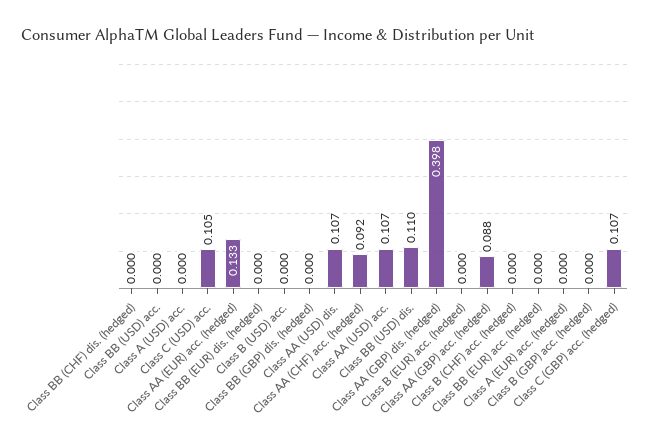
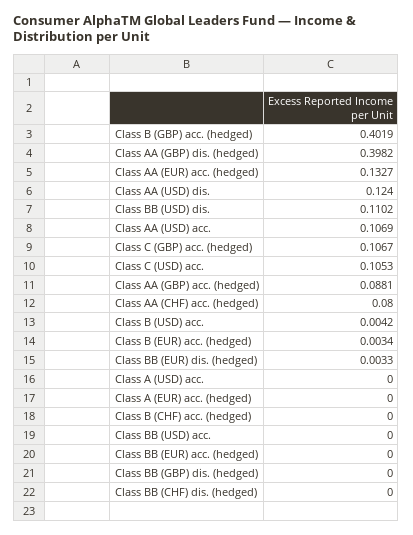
Class BB (EUR) dis. (hedged): 0 -> 0.0033
Class B (USD) acc.: 0 -> 0.0042
Class AA (USD) dis.: 0.107 -> 0.124
Class AA (CHF) acc. (hedged): 0.092 -> 0.08
Class B (EUR) acc. (hedged): 0 -> 0.0034
Class B (GBP) acc. (hedged): 0 -> 0.4019

